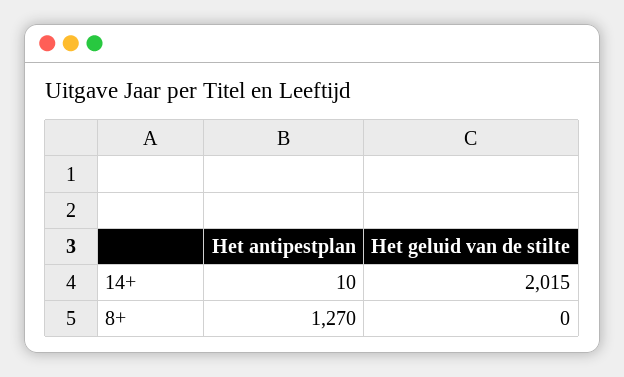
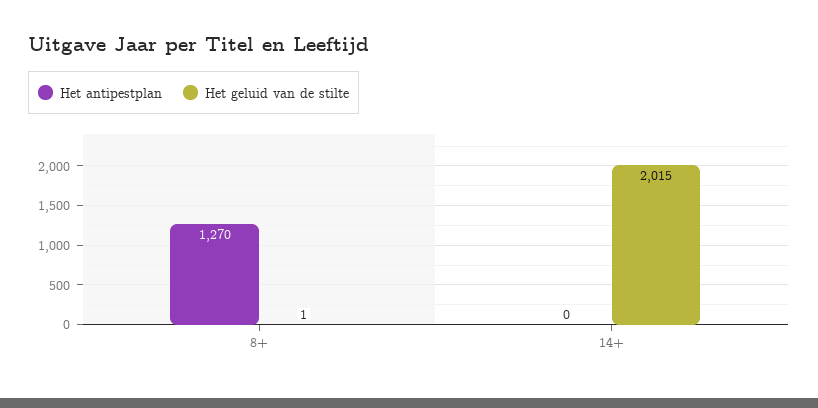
Het antipestplan, 14+: 10 -> 0
Het geluid van de stilte, 8+: 0 -> 1

